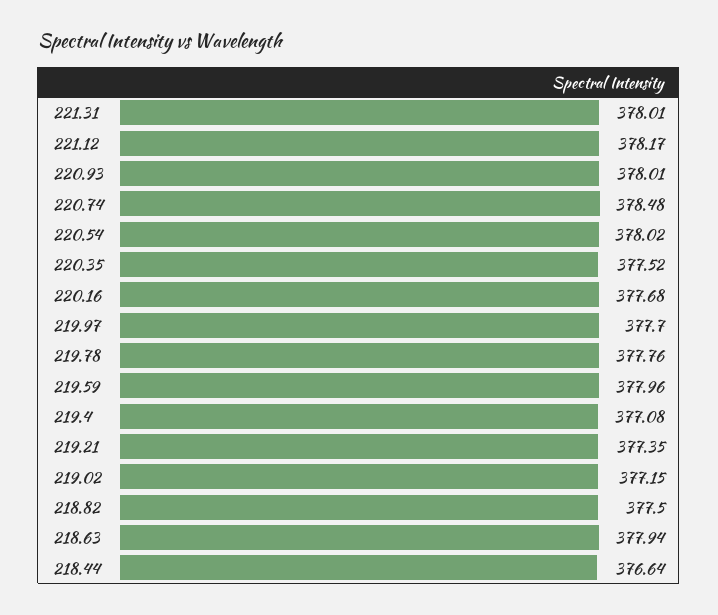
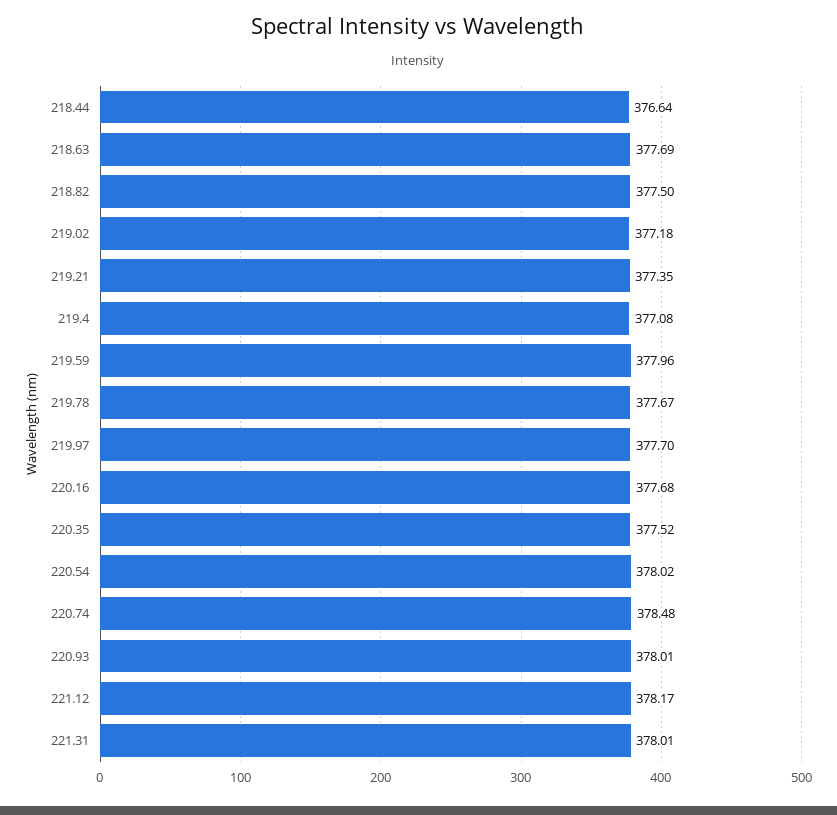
219.78: 377.76 -> 377.67
219.02: 377.15 -> 377.18
218.63: 377.94 -> 377.69

